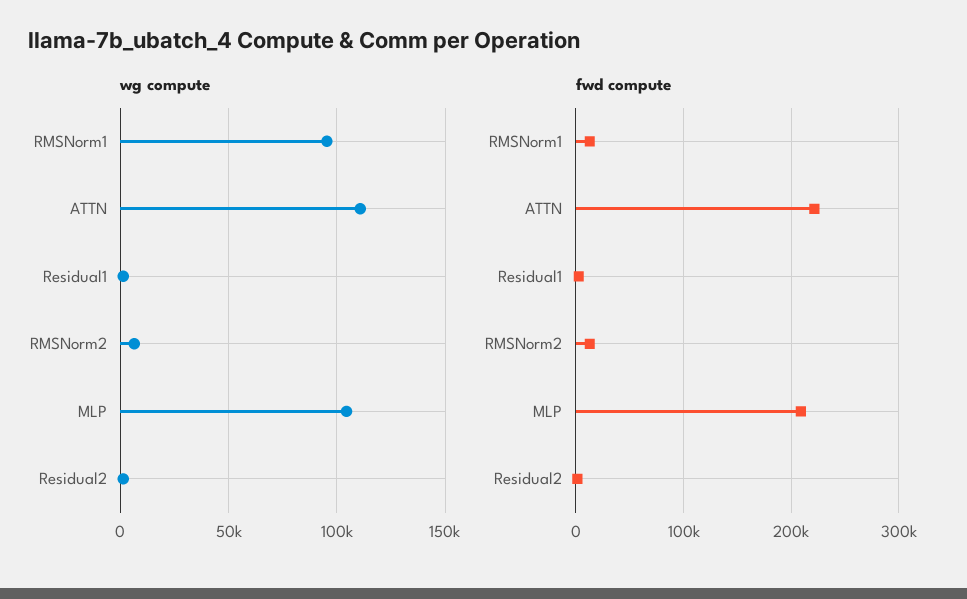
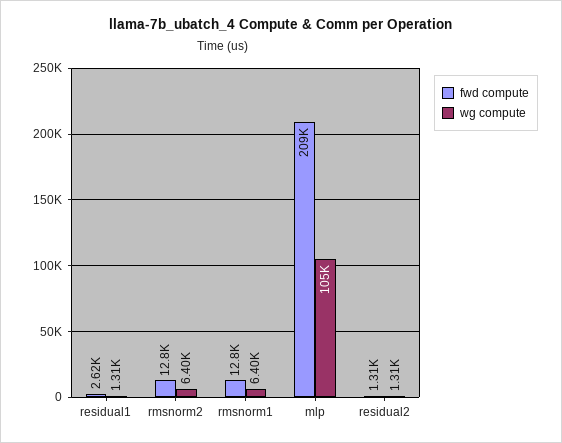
wg compute, RMSNorm1: 95000 -> 6400
wg compute, ATTN: 110000 -> none
fwd compute, ATTN: 220000 -> none

